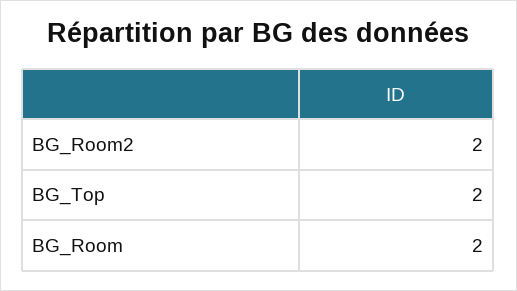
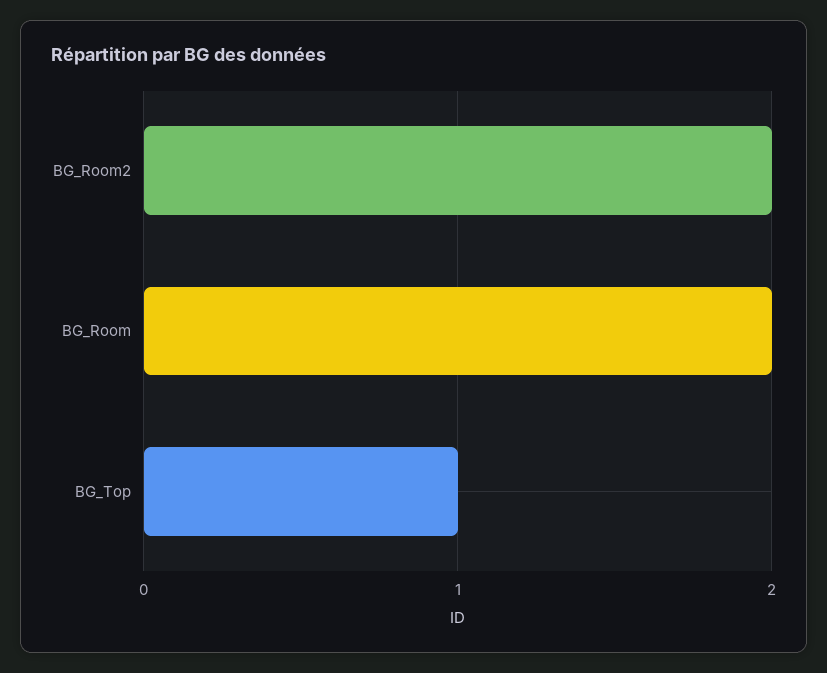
BG_Top: 2 -> 1

